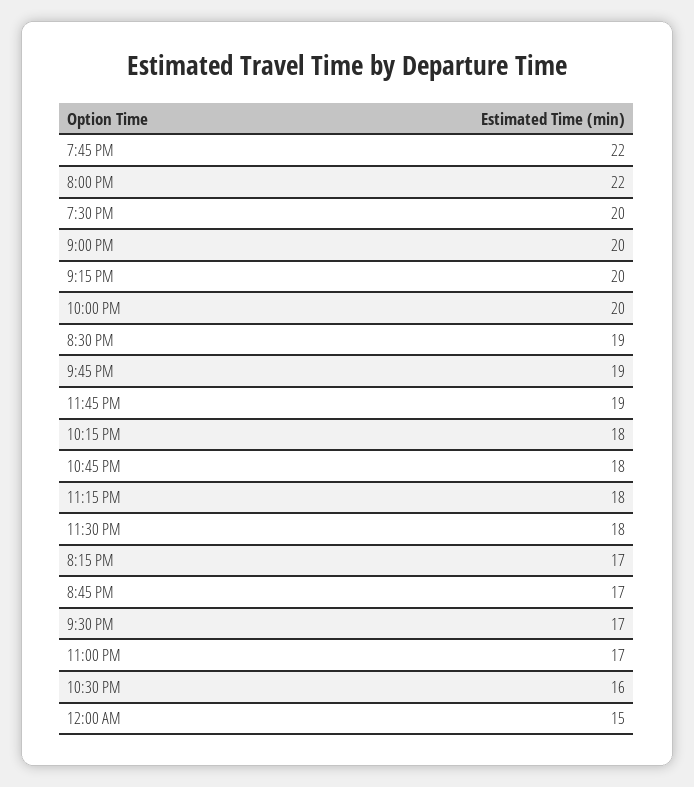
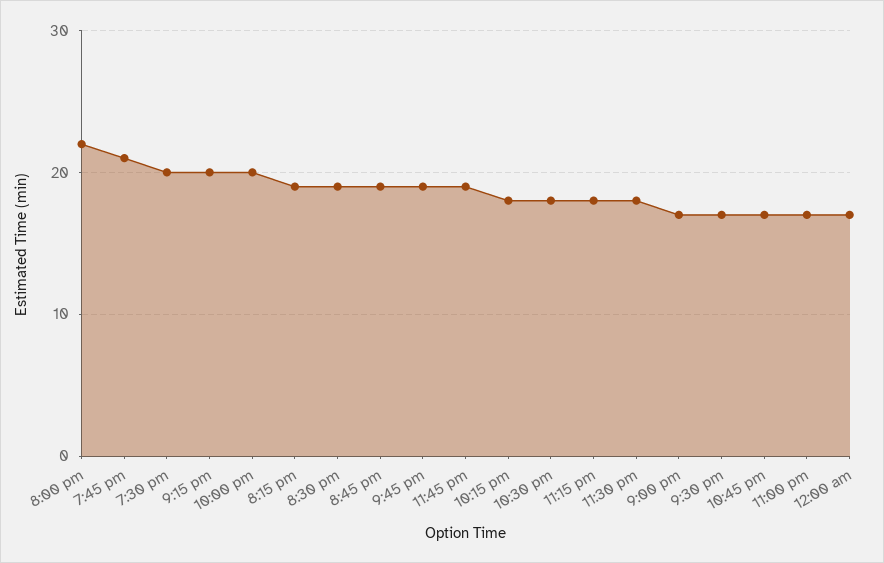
7:45 PM: 22 -> 21
9:00 PM: 20 -> 17
10:45 PM: 18 -> 17
8:15 PM: 17 -> 19
8:45 PM: 17 -> 19
10:30 PM: 16 -> 18
12:00 AM: 15 -> 17

